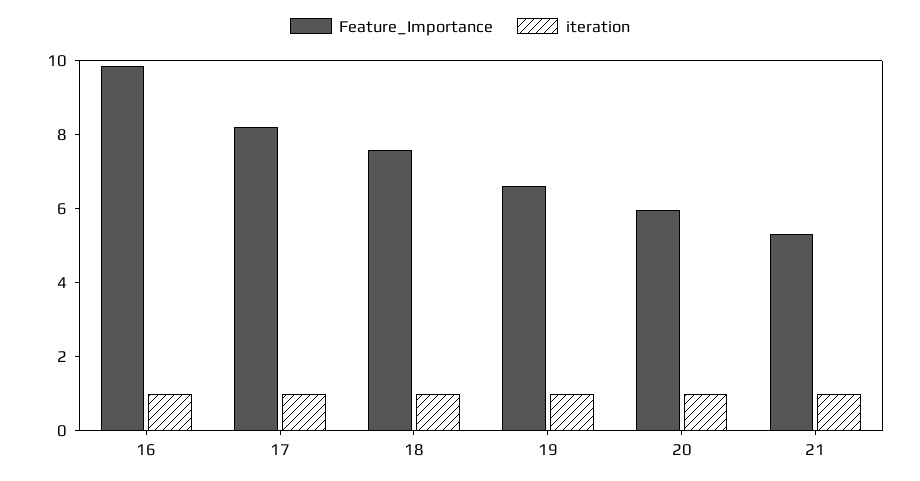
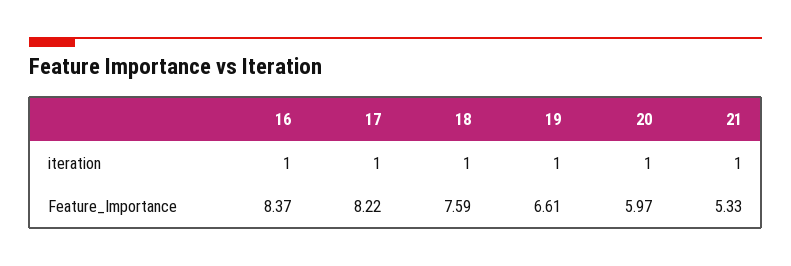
Feature_Importance, 16: 10 -> 8.37

